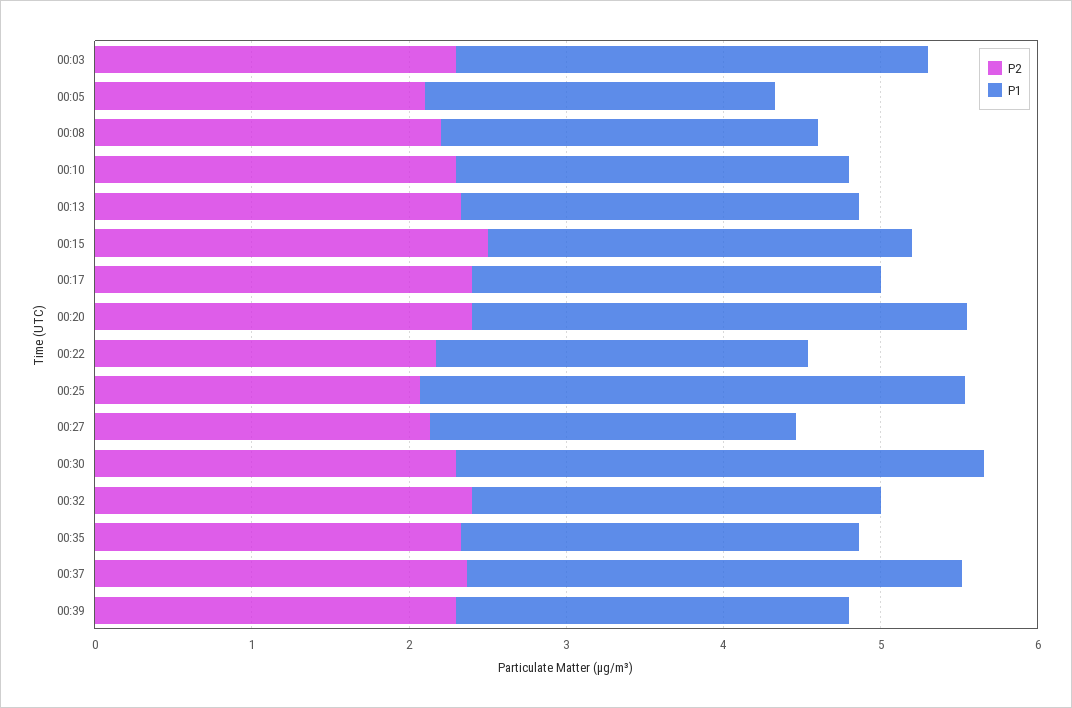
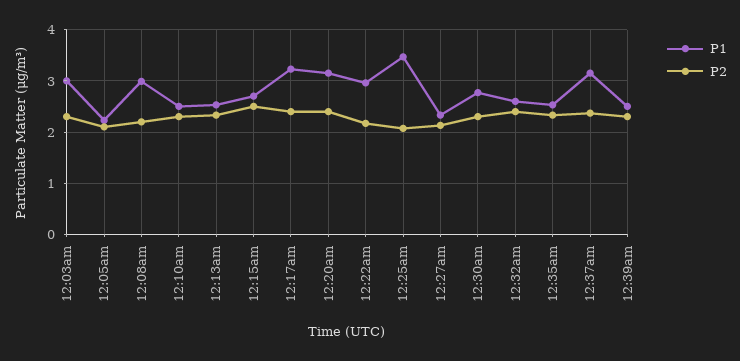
P1, 00:08: 2.4 -> 3
P1, 00:17: 2.6 -> 3.2
P1, 00:22: 2.4 -> 3
P1, 00:30: 3.4 -> 2.8

